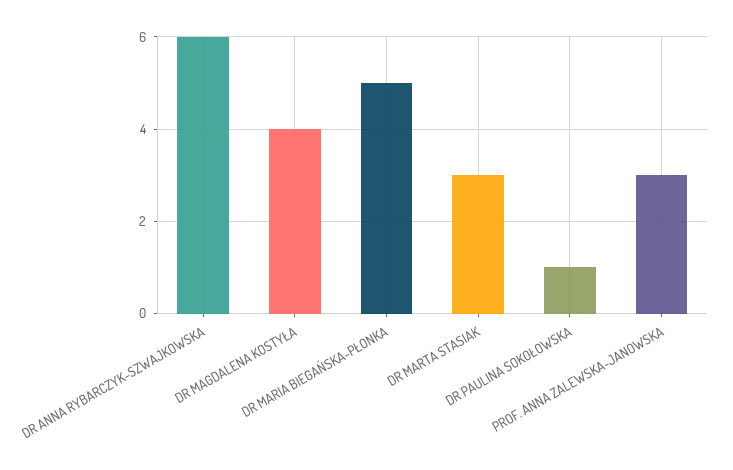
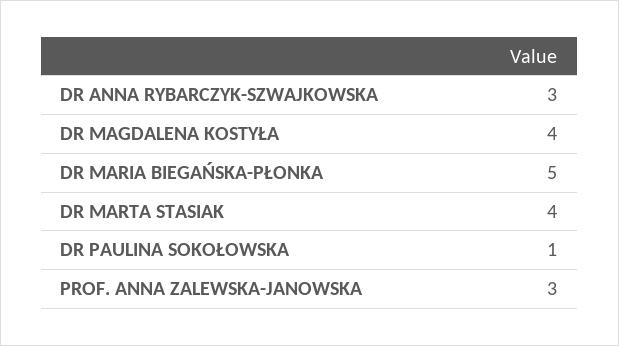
DR ANNA RYBARCZYK-SZWAJKOWSKA: 6 -> 3
DR MARTA STASIAK: 3 -> 4

